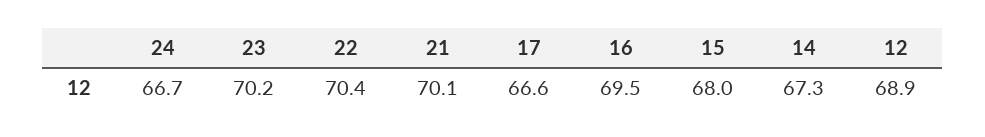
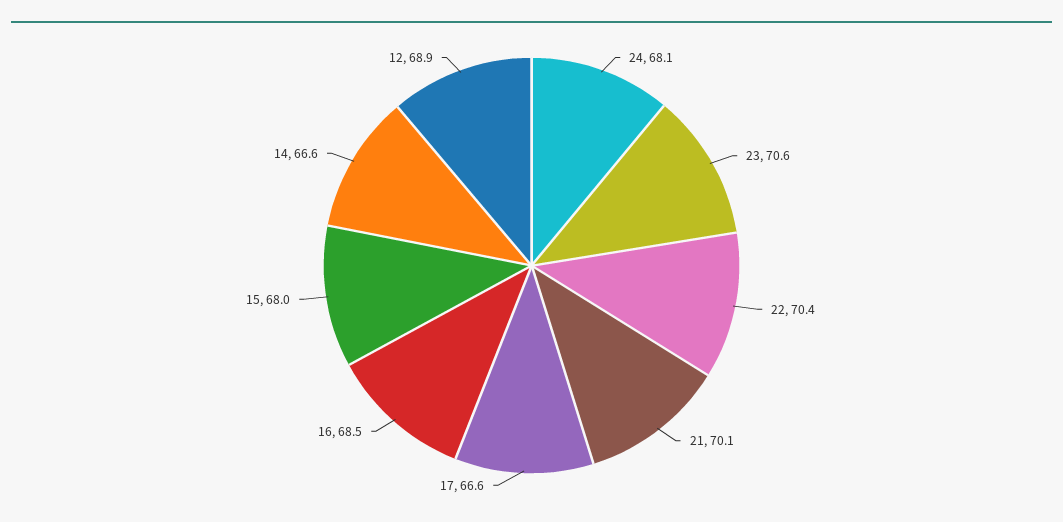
24: 66.7 -> 68.1
23: 70.2 -> 70.6
16: 69.5 -> 68.5
14: 67.3 -> 66.6

